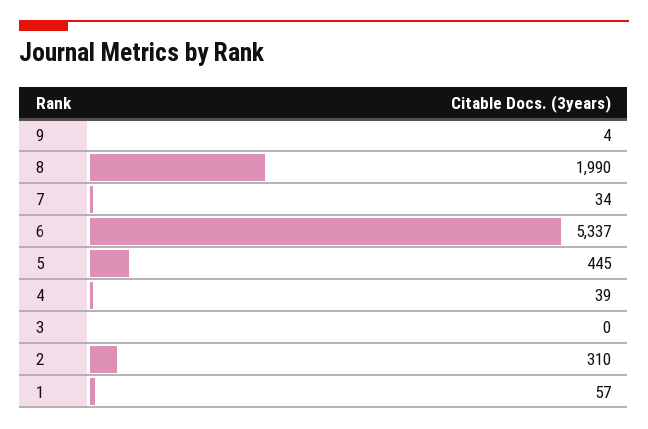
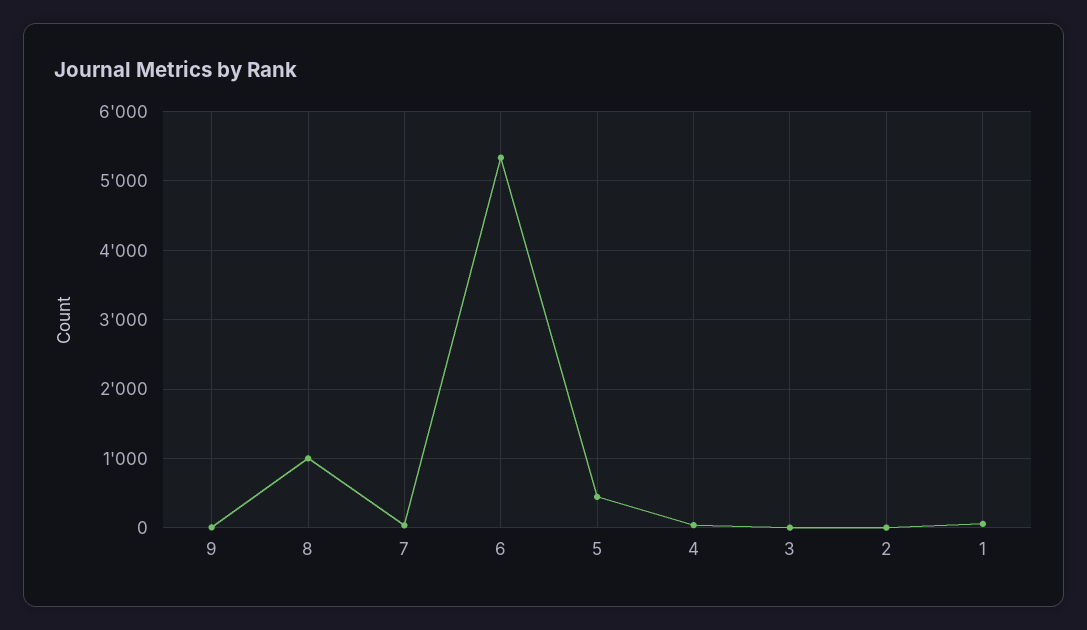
8: 1990 -> 1000
2: 310 -> 0

